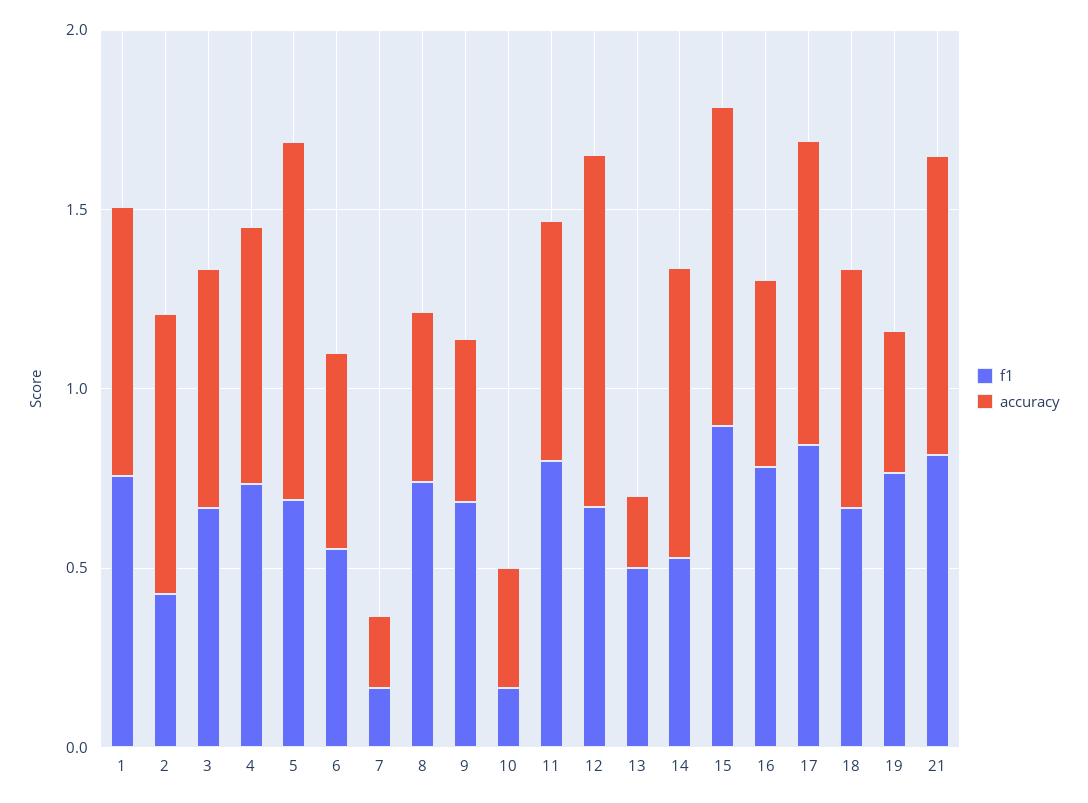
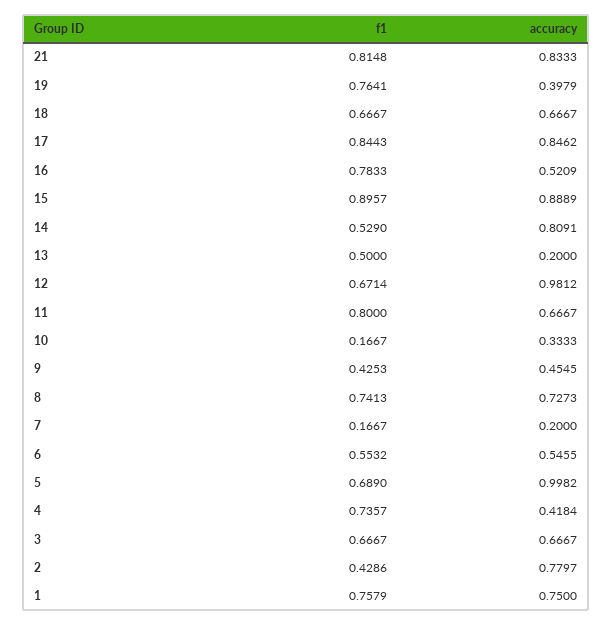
accuracy, 4: 0.7 -> 0.4184
accuracy, 8: 0.5 -> 0.7273
f1, 9: 0.7 -> 0.4253

